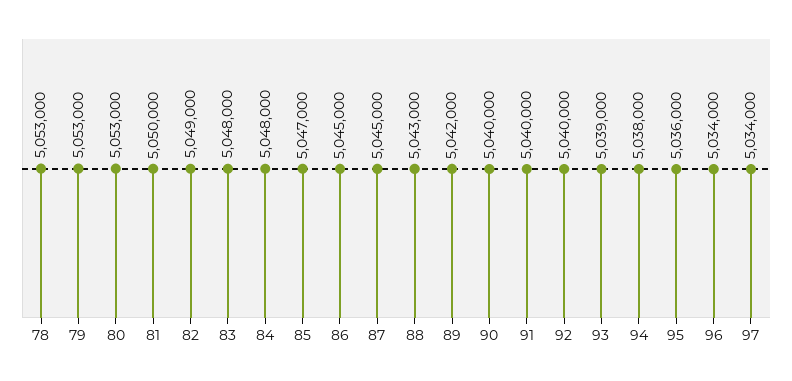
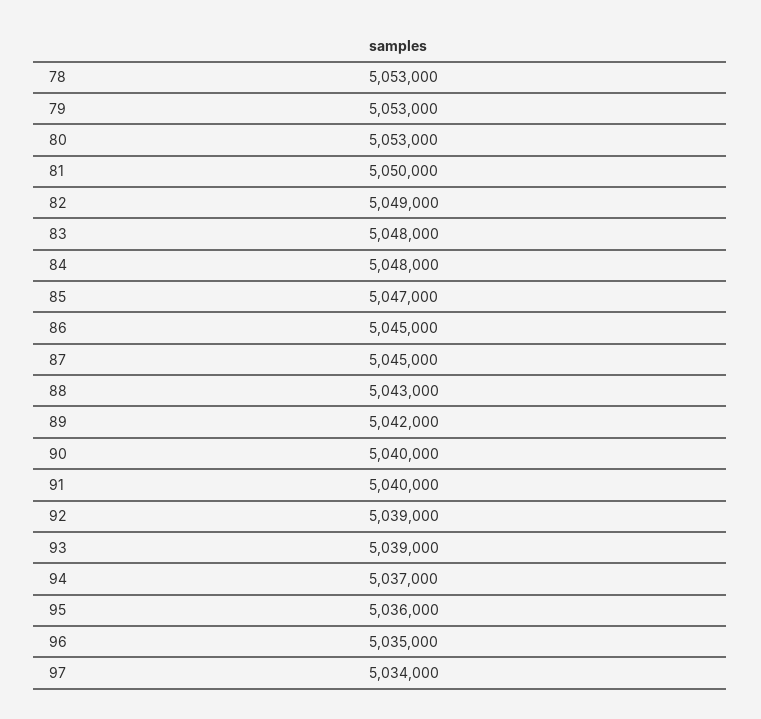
92: 5040000 -> 5039000
94: 5038000 -> 5037000
96: 5034000 -> 5035000

